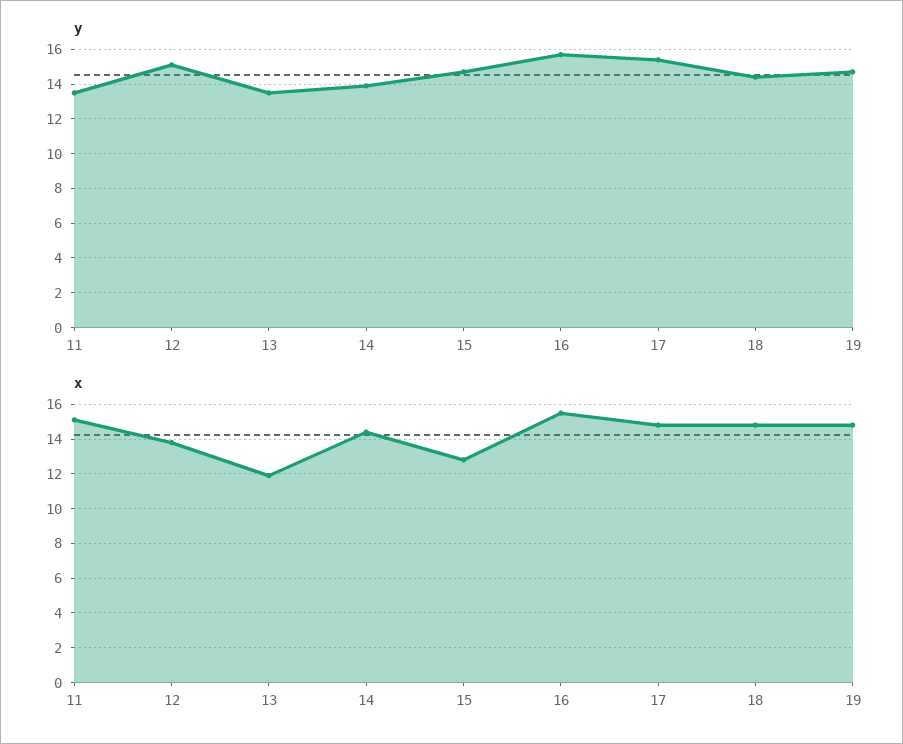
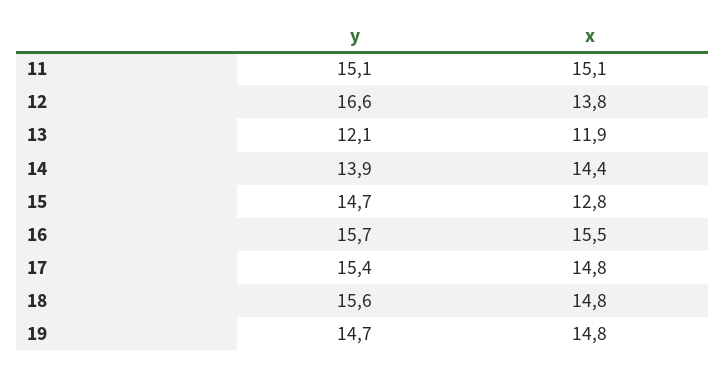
y, 11: 13.5 -> 15.1
y, 12: 15 -> 16.6
y, 13: 13.5 -> 12.1
y, 18: 14.5 -> 15.6

